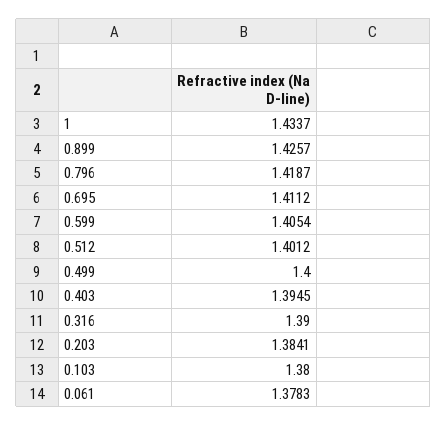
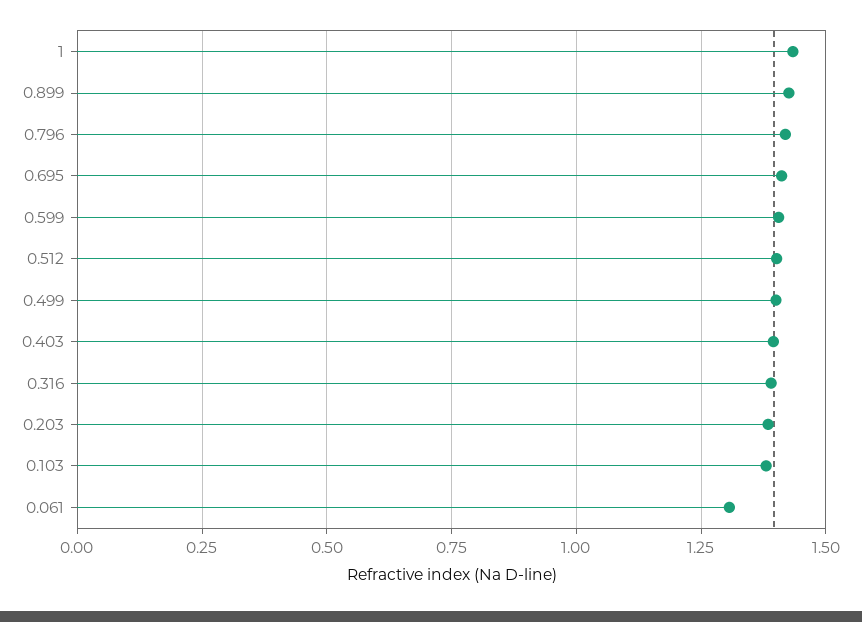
0.061: 1.3783 -> 1.3

